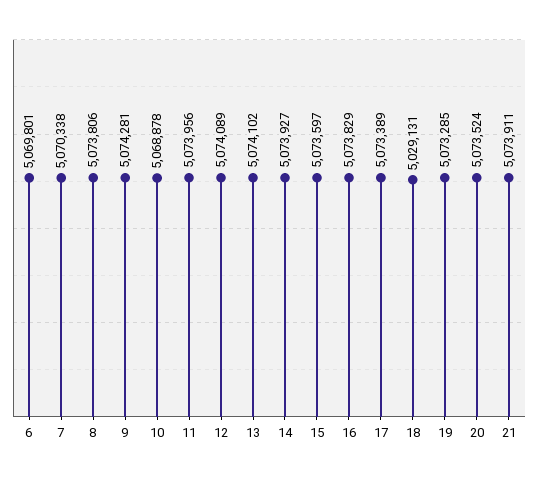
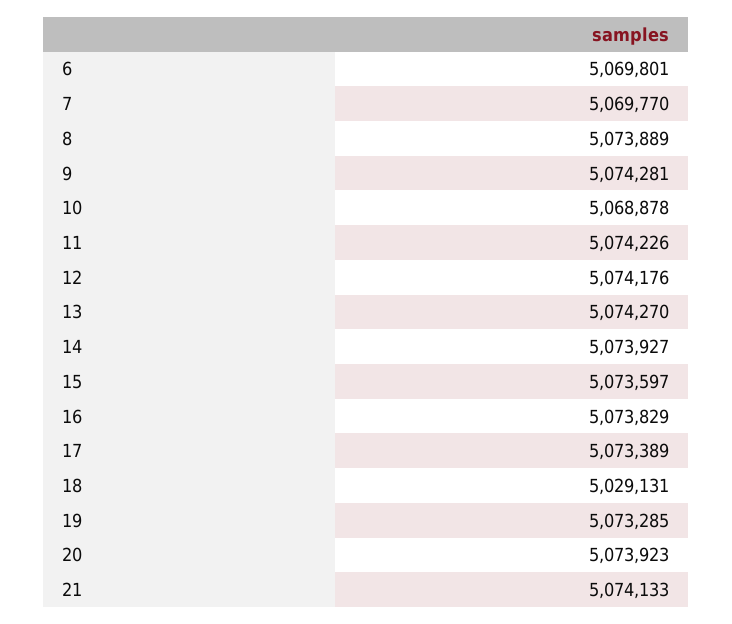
7: 5070338 -> 5069770
8: 5073806 -> 5073889
11: 5073956 -> 5074226
12: 5074089 -> 5074176
13: 5074102 -> 5074270
20: 5073524 -> 5073923
21: 5073911 -> 5074133

